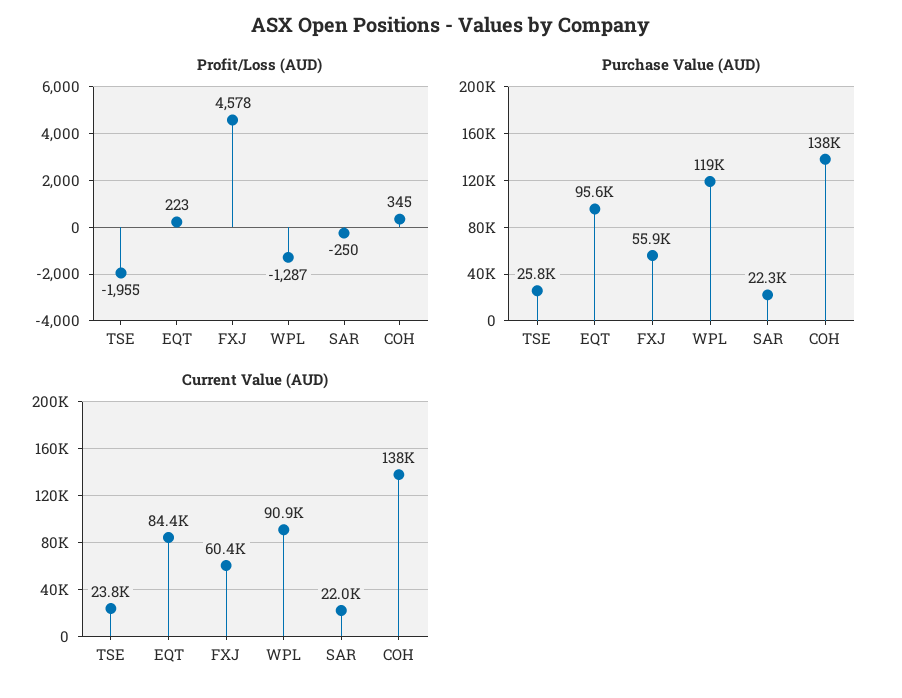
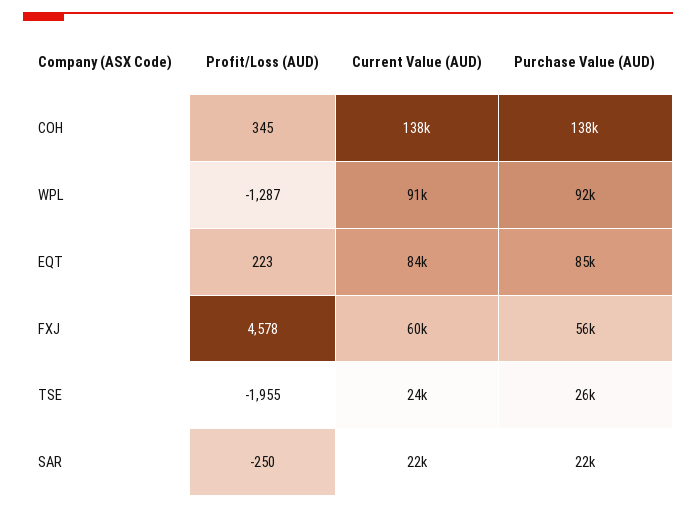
Purchase Value (AUD), EQT: 95600 -> 85000
Purchase Value (AUD), WPL: 119000 -> 92000

